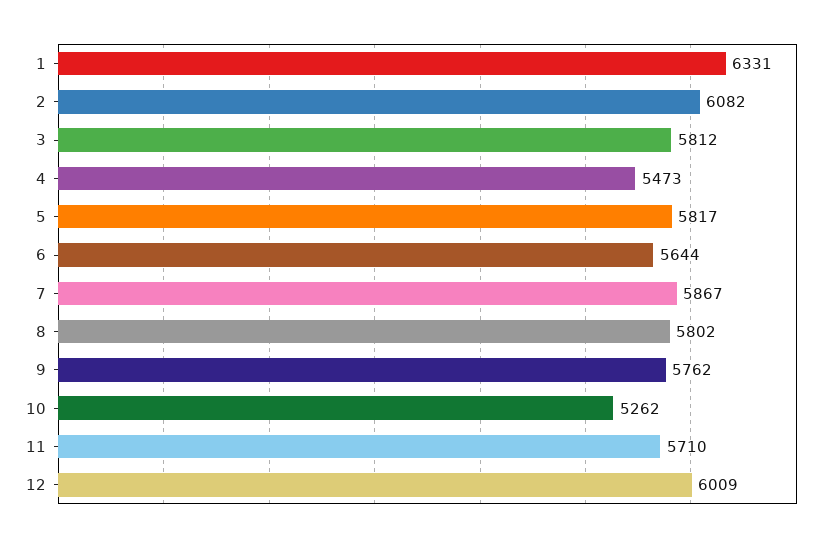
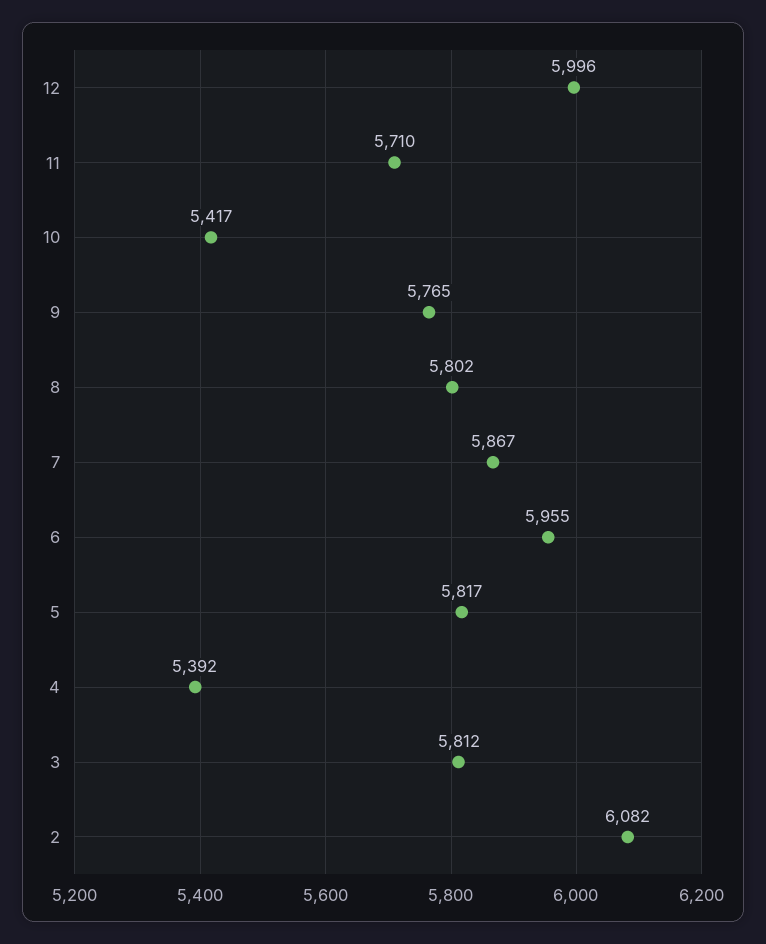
1: 6331 -> none
4: 5473 -> 5392
6: 5644 -> 5955
9: 5762 -> 5765
10: 5262 -> 5417
12: 6009 -> 5996

